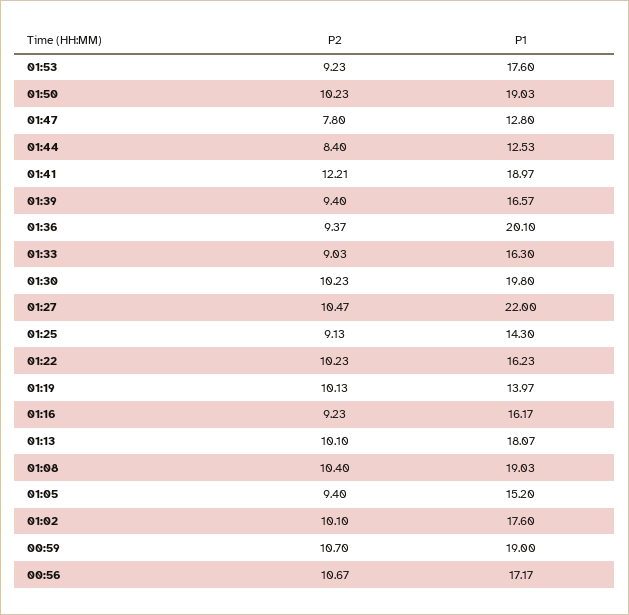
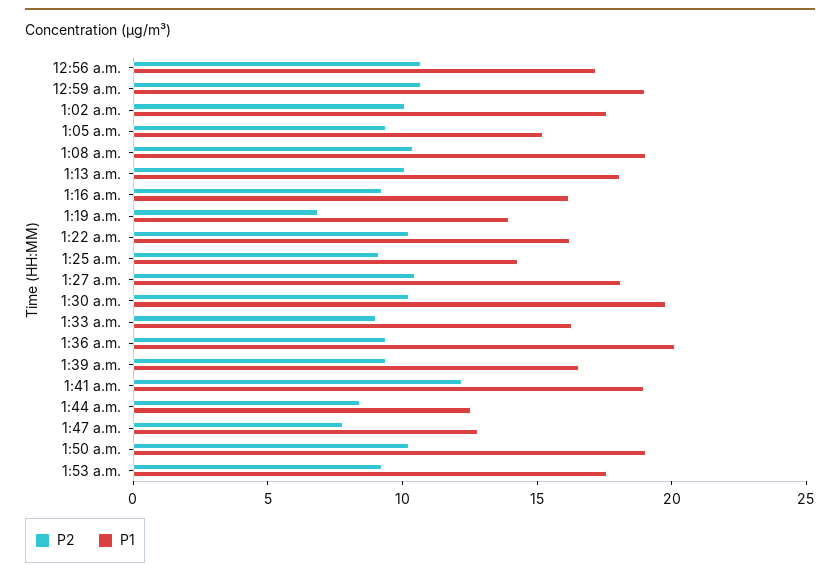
P1, 01:27: 22 -> 18
P2, 01:19: 10.13 -> 7

